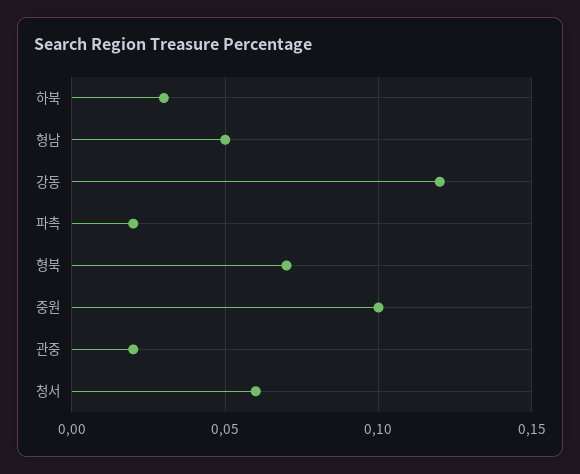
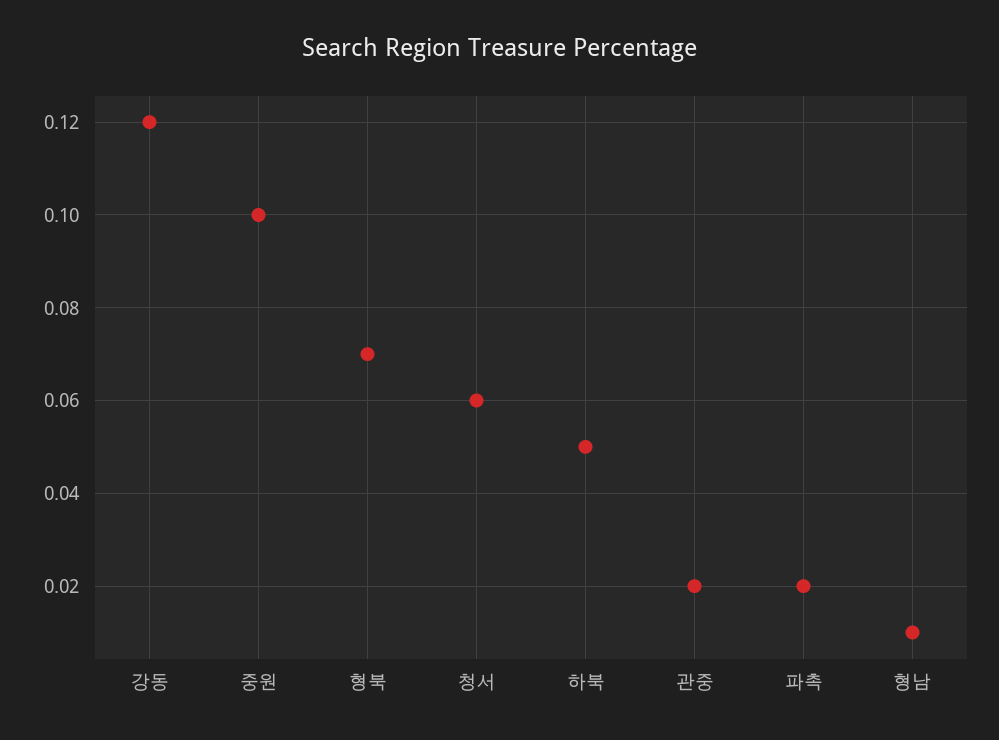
하북: 0.03 -> 0.05
형남: 0.05 -> 0.01

